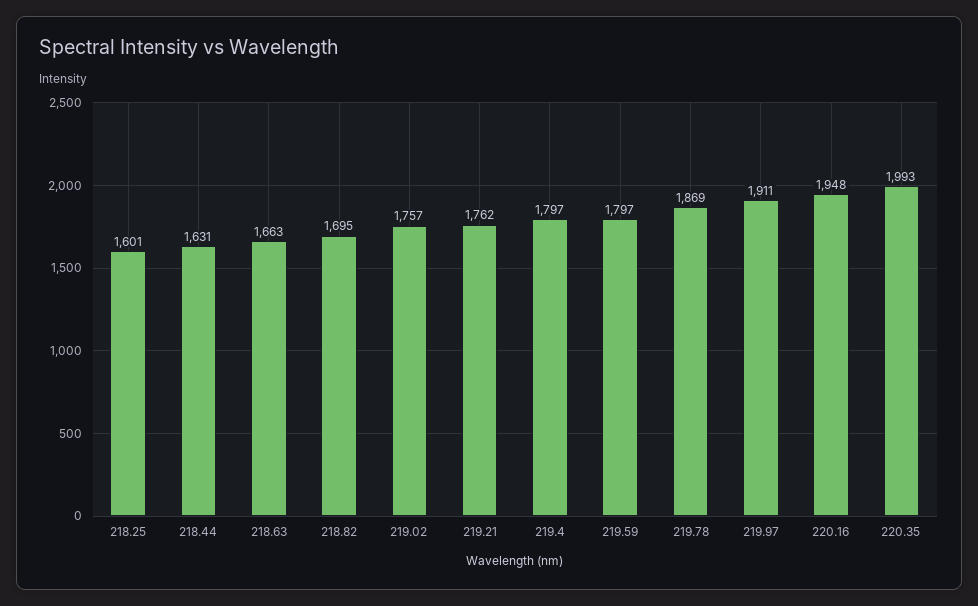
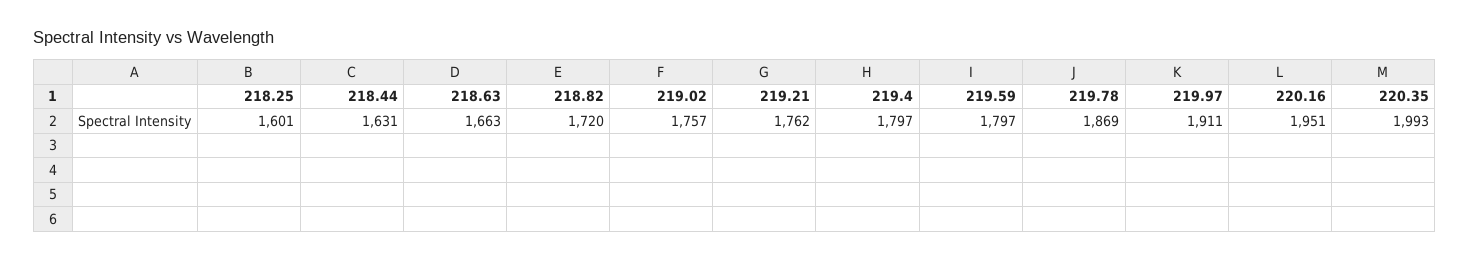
218.82: 1695 -> 1720
220.16: 1948 -> 1951

